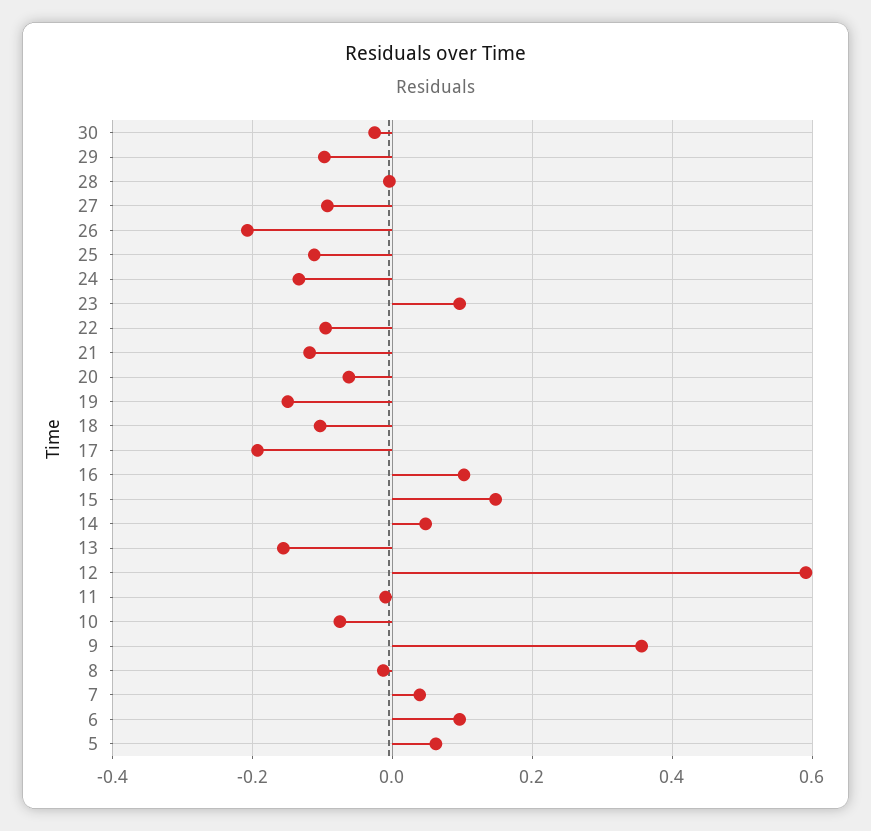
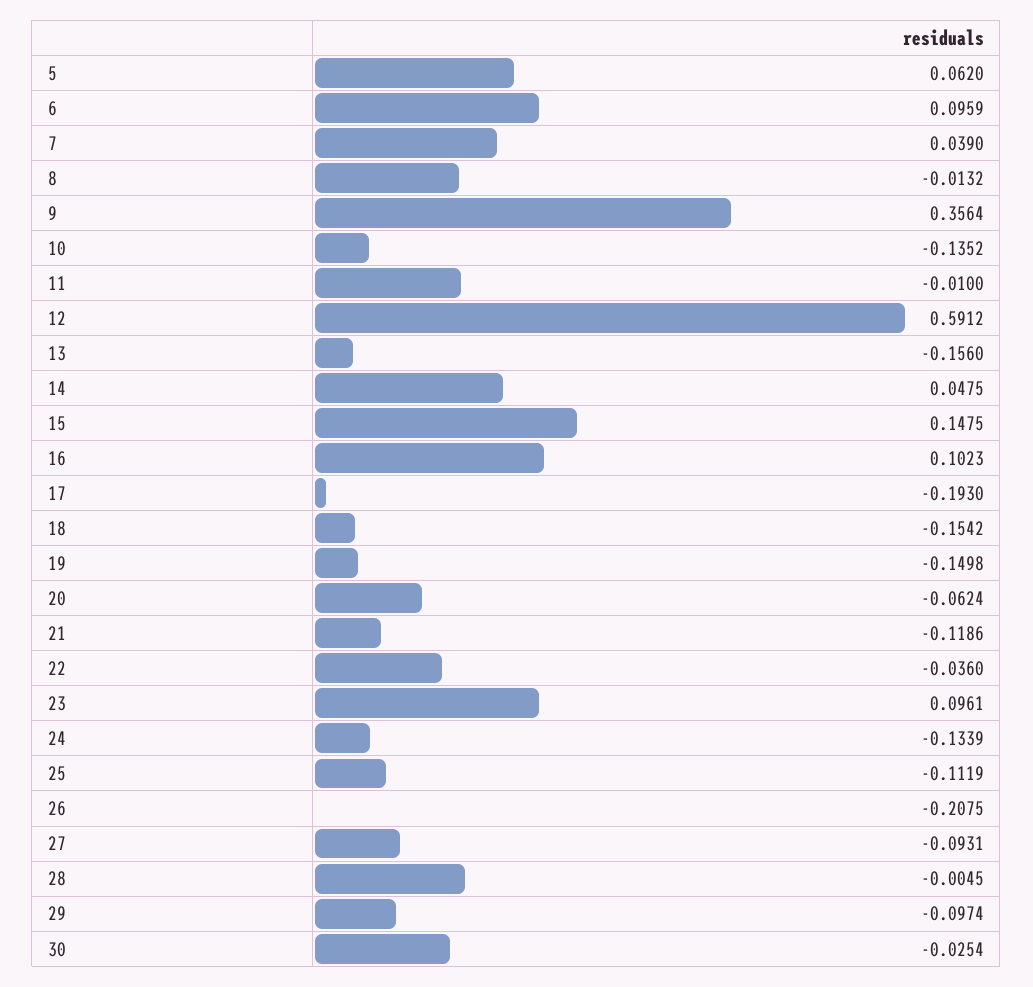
22: -0.1 -> -0.036
18: -0.1 -> -0.1542
10: -0.08 -> -0.1352

